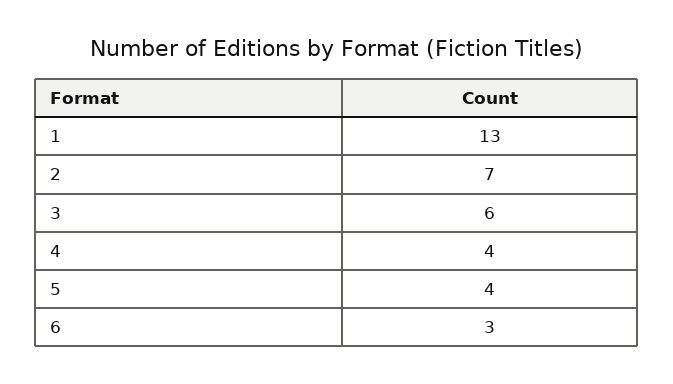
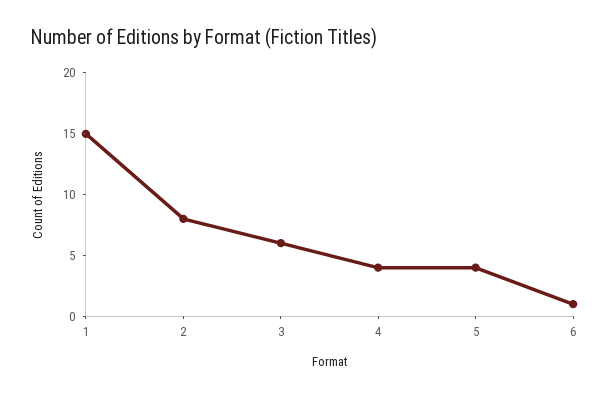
1: 13 -> 15
2: 7 -> 8
6: 3 -> 1

